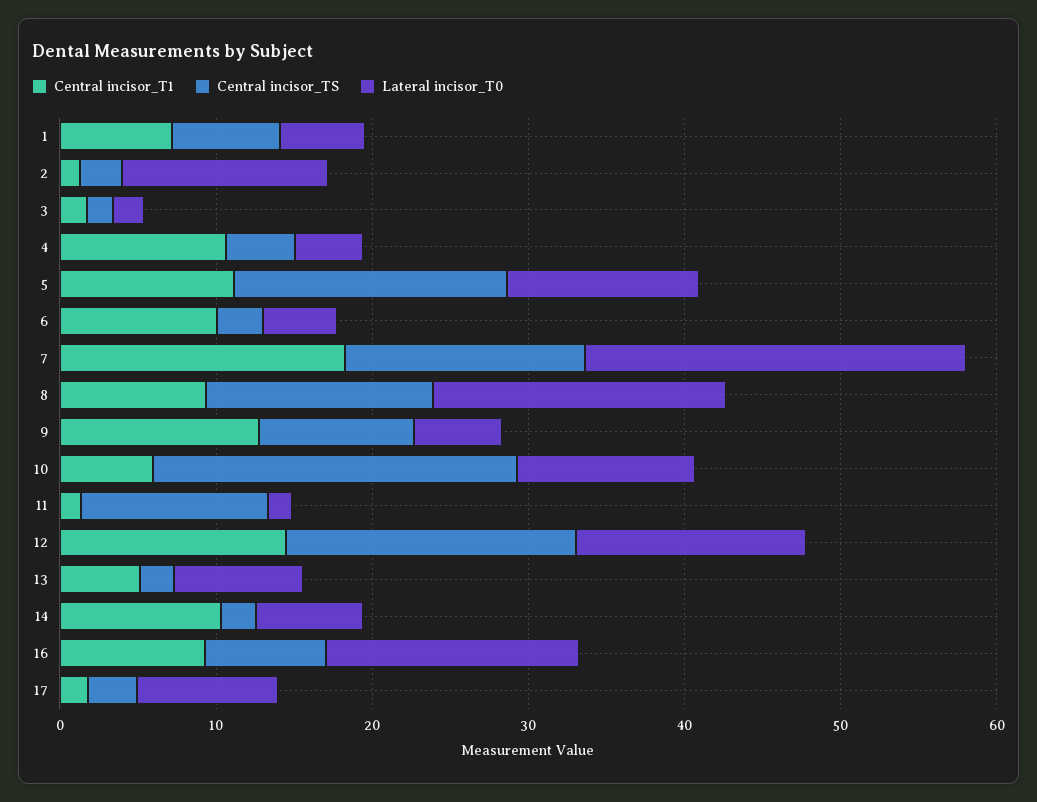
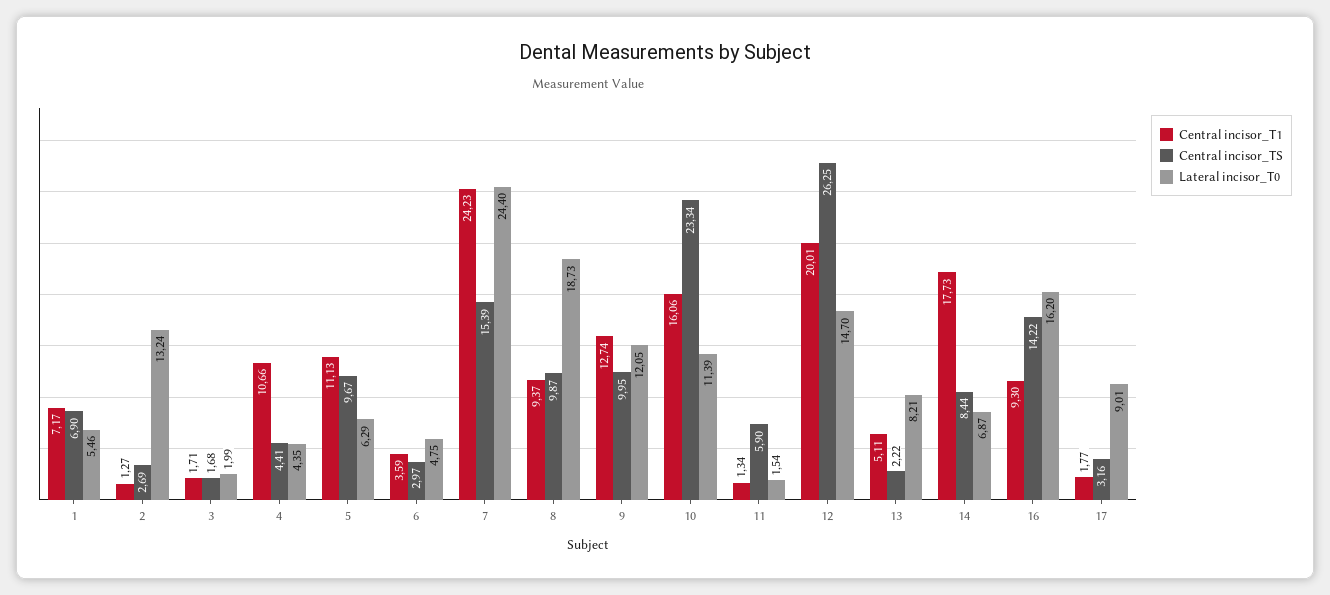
Central incisor_TS, 5: 18 -> 9.67
Lateral incisor_T0, 5: 12 -> 6.29
Central incisor_T1, 6: 10 -> 3.59
Central incisor_T1, 7: 18 -> 24.23
Central incisor_TS, 8: 14 -> 9.87
Lateral incisor_T0, 9: 6 -> 12.05
Central incisor_T1, 10: 6 -> 16.06
Central incisor_TS, 11: 12 -> 5.9
Central incisor_T1, 12: 14 -> 20.01
Central incisor_TS, 12: 18 -> 26.25
Central incisor_T1, 14: 10 -> 17.73
Central incisor_TS, 14: 2 -> 8.44
Central incisor_TS, 16: 8 -> 14.22

